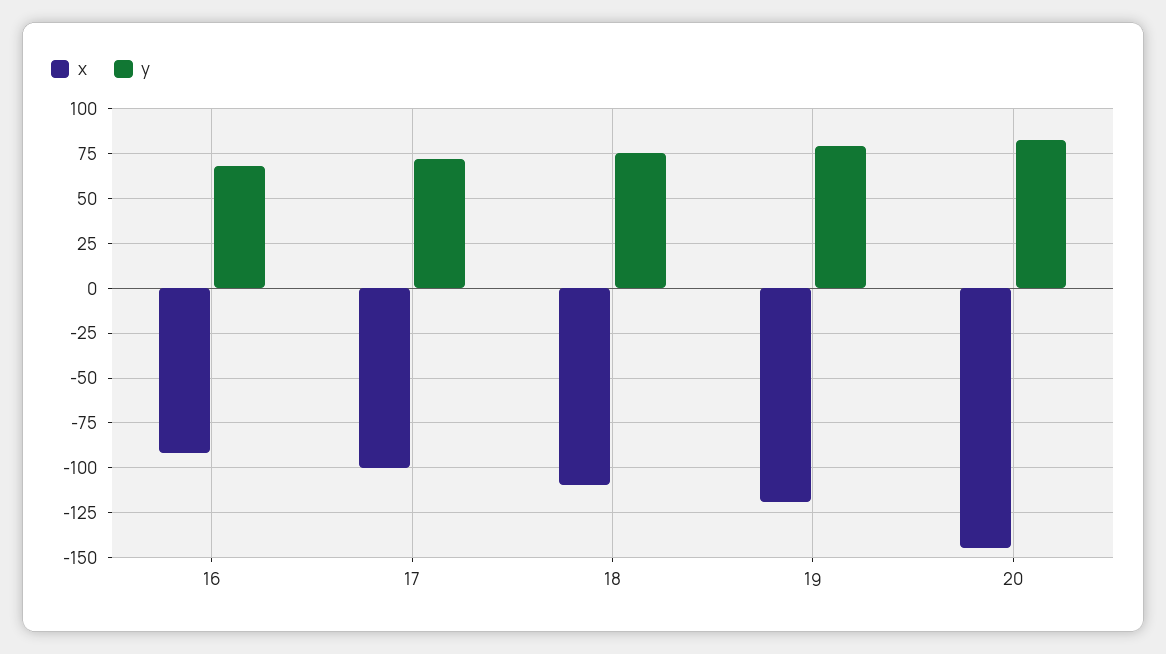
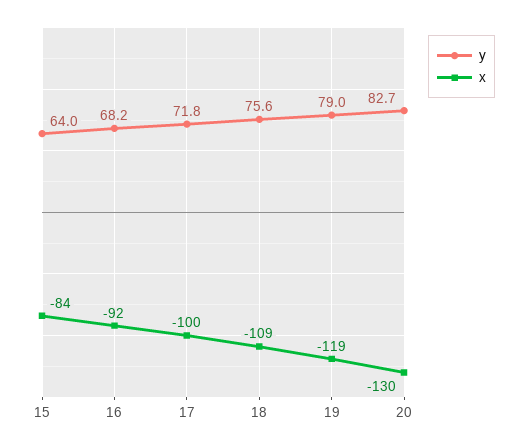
x, 20: -145 -> -130
y, 15: none -> 64
x, 15: none -> -84

